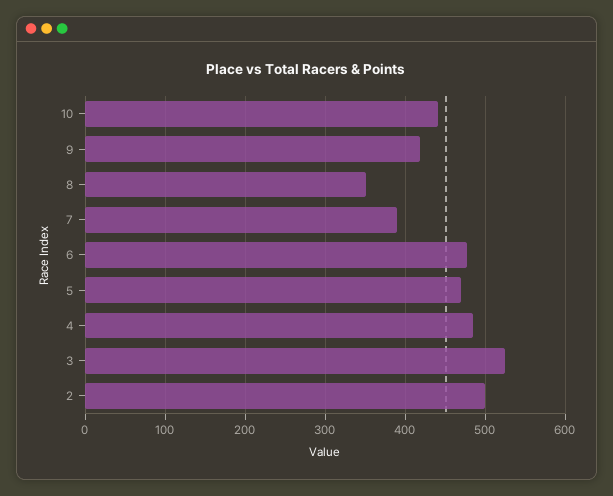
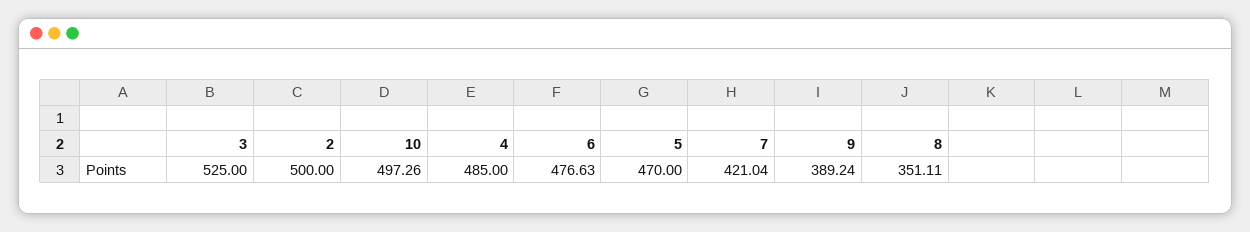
10: 440 -> 497.26
9: 420 -> 389.24
7: 390 -> 421.04

